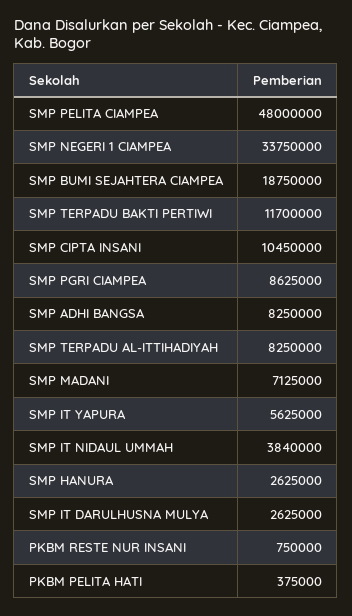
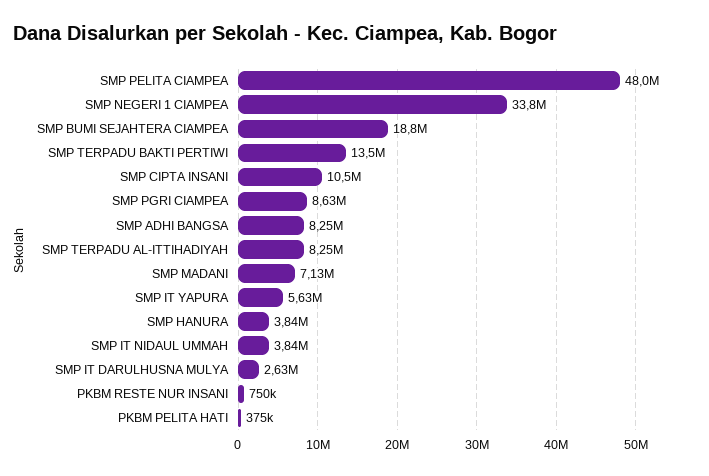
SMP TERPADU BAKTI PERTIWI: 11700000 -> 13500000
SMP HANURA: 2625000 -> 3840000

